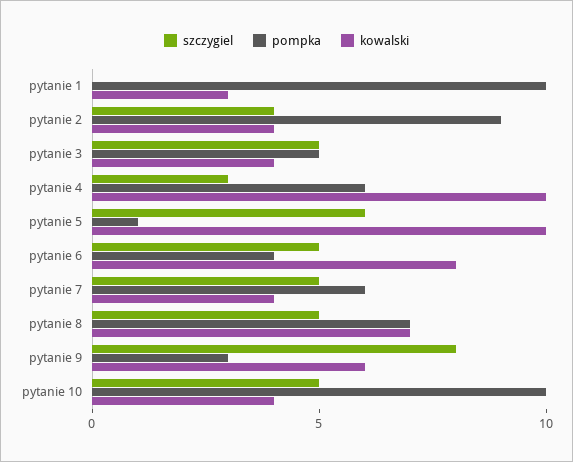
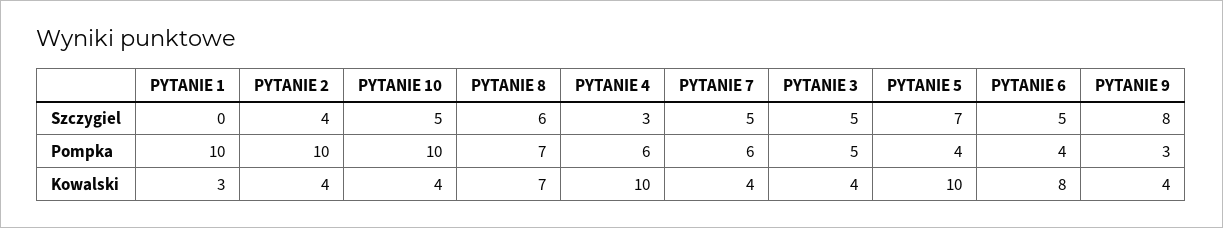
pompka, pytanie 2: 9 -> 10
szczygiel, pytanie 5: 6 -> 7
pompka, pytanie 5: 1 -> 4
szczygiel, pytanie 8: 5 -> 6
kowalski, pytanie 9: 6 -> 4

